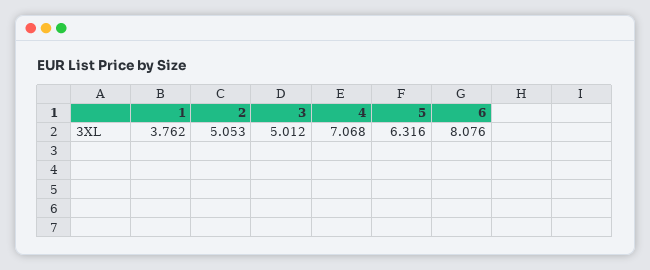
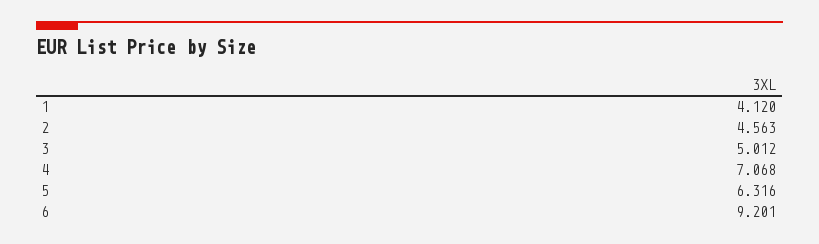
1: 3.762 -> 4.12
2: 5.053 -> 4.563
6: 8.076 -> 9.201

